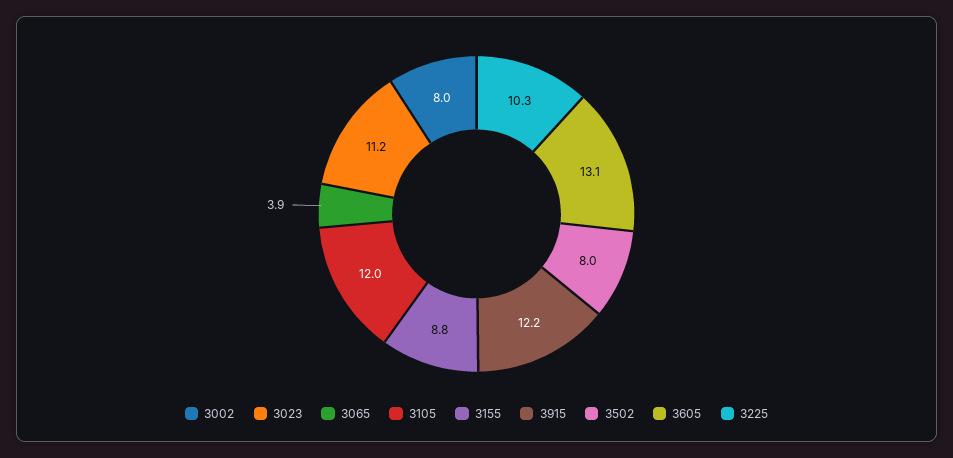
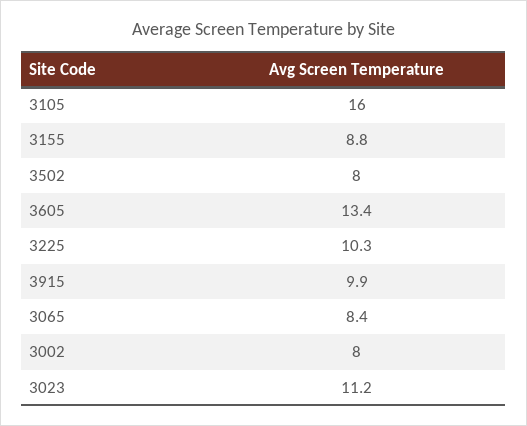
3065: 3.9 -> 8.4
3105: 12 -> 16
3915: 12.2 -> 9.9
3605: 13.1 -> 13.4

